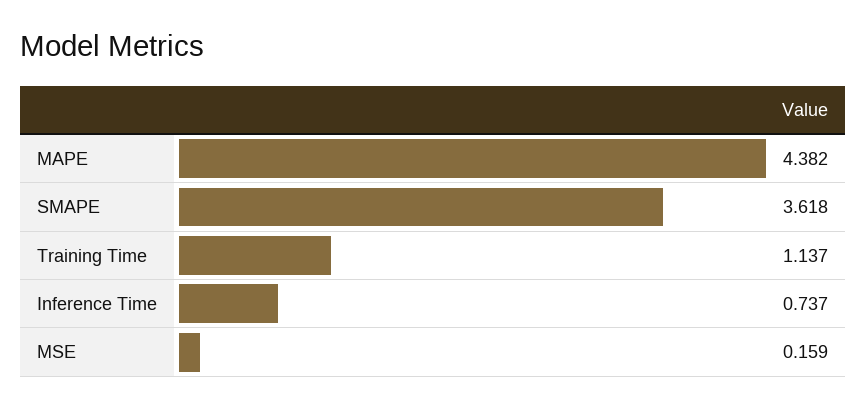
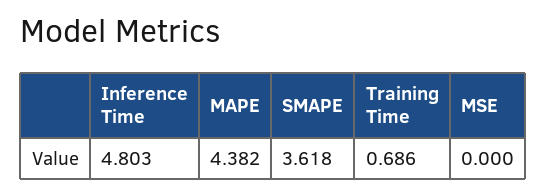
Training Time: 1.137 -> 0.686
Inference Time: 0.737 -> 4.803
MSE: 0.159 -> 0

